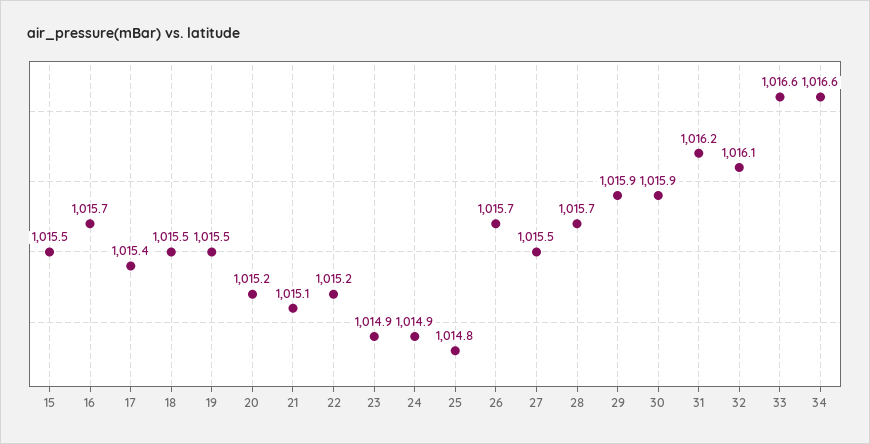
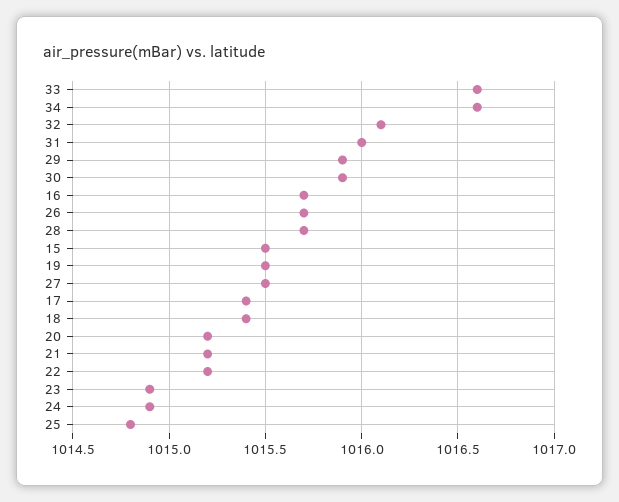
18: 1015.5 -> 1015.4
21: 1015.1 -> 1015.2
31: 1016.2 -> 1016

